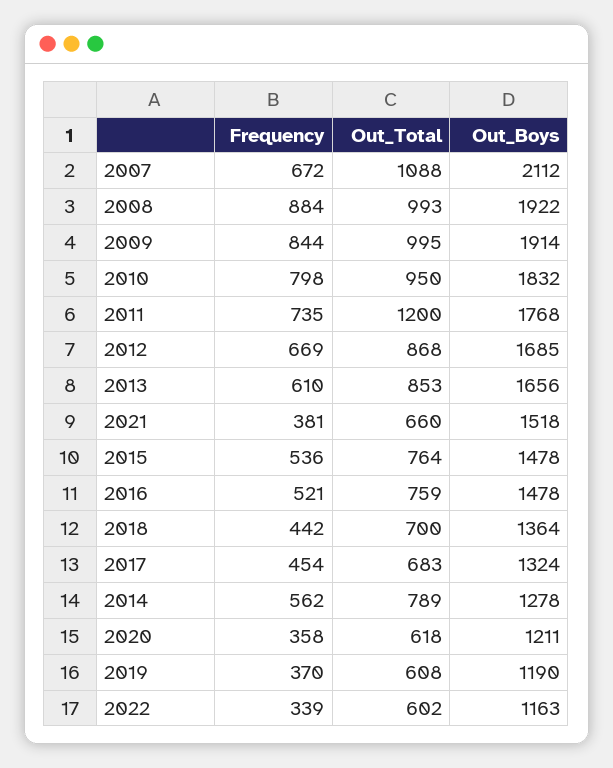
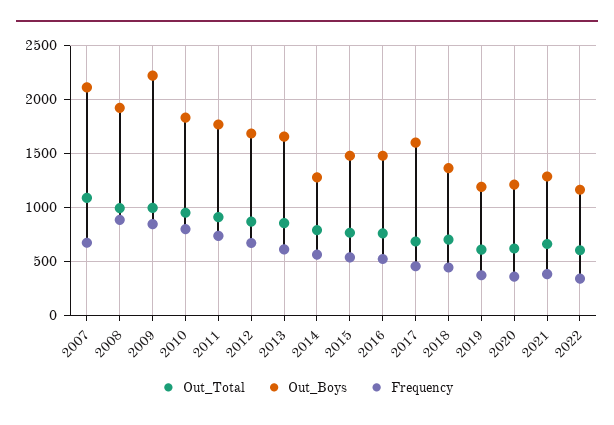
Out_Boys, 2009: 1914 -> 2200
Out_Total, 2011: 1200 -> 900
Out_Boys, 2021: 1518 -> 1300
Out_Boys, 2017: 1324 -> 1600

